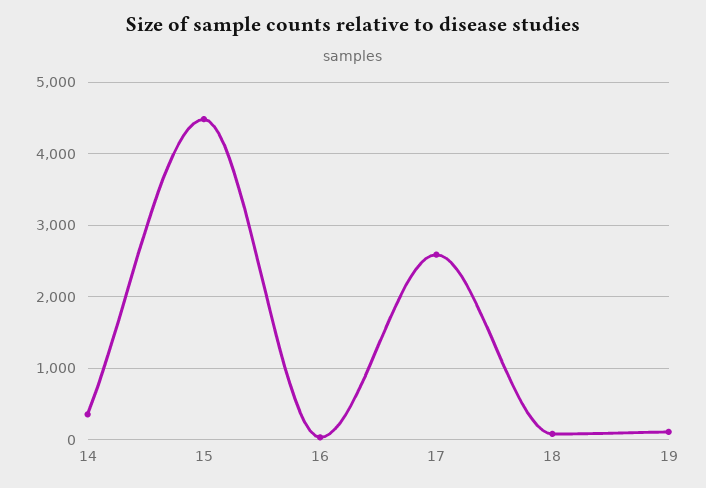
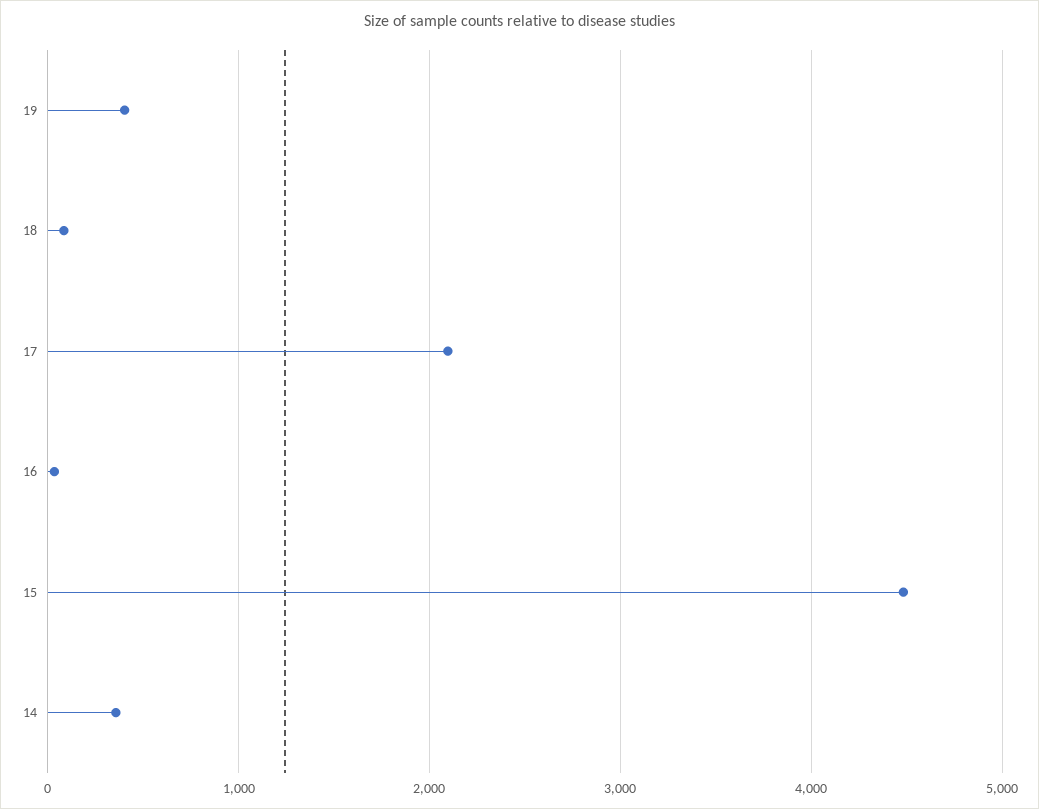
17: 2600 -> 2100
19: 100 -> 400

